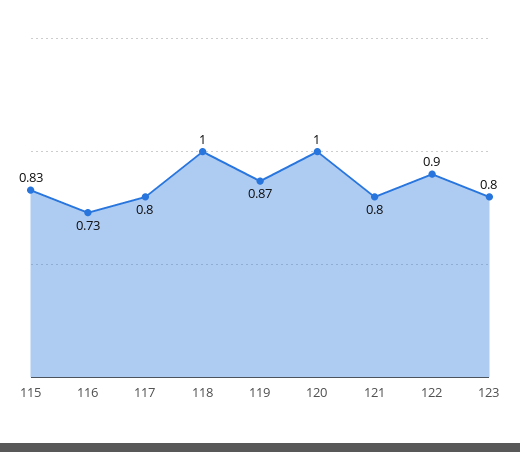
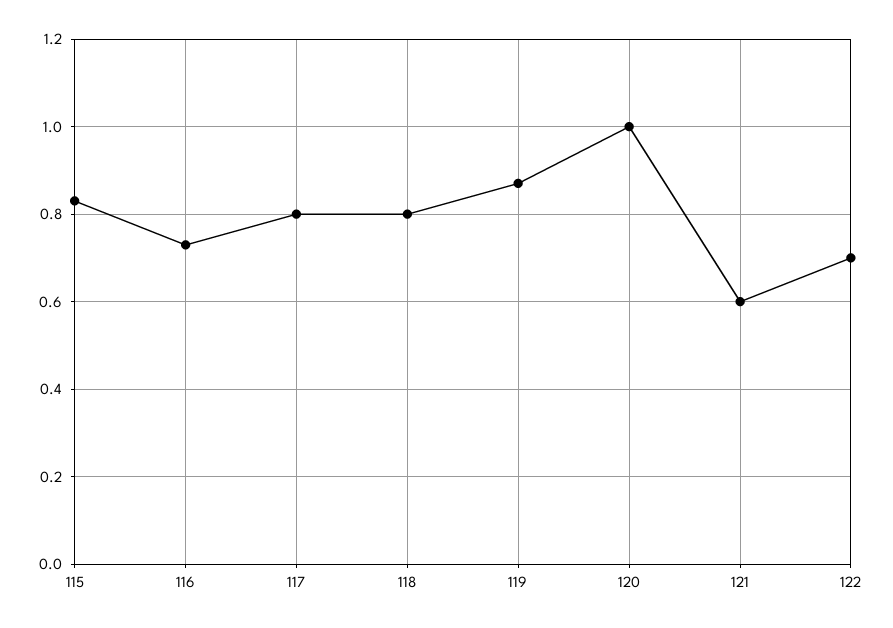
118: 1 -> 0.8
121: 0.8 -> 0.6
122: 0.9 -> 0.7
123: 0.8 -> none

